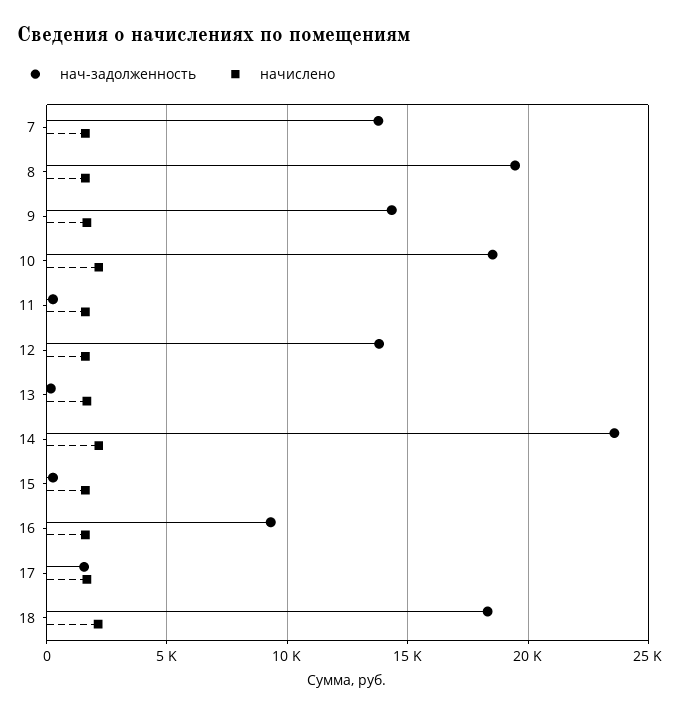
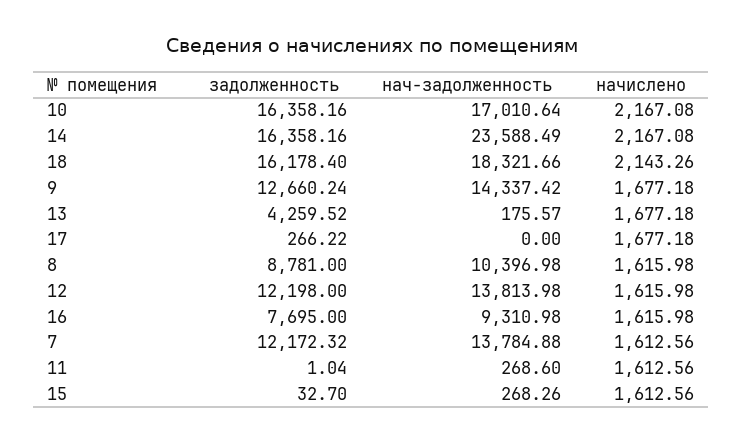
нач-задолженность, 8: 19500 -> 10396.98
нач-задолженность, 10: 18500 -> 17010.64
нач-задолженность, 17: 1500 -> 0
задолженность, 10: none -> 16358.16
задолженность, 14: none -> 16358.16
задолженность, 18: none -> 16178.4
задолженность, 9: none -> 12660.24
задолженность, 13: none -> 4259.52
задолженность, 17: none -> 266.22
задолженность, 8: none -> 8781
задолженность, 12: none -> 12198
задолженность, 16: none -> 7695
задолженность, 7: none -> 12172.32
задолженность, 11: none -> 1.04
задолженность, 15: none -> 32.7

